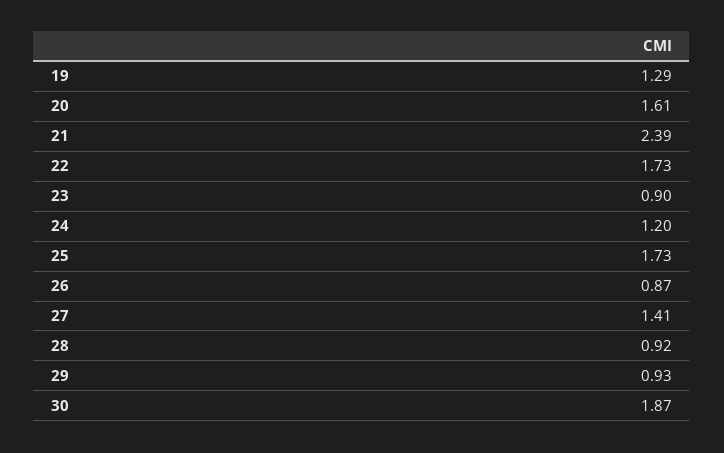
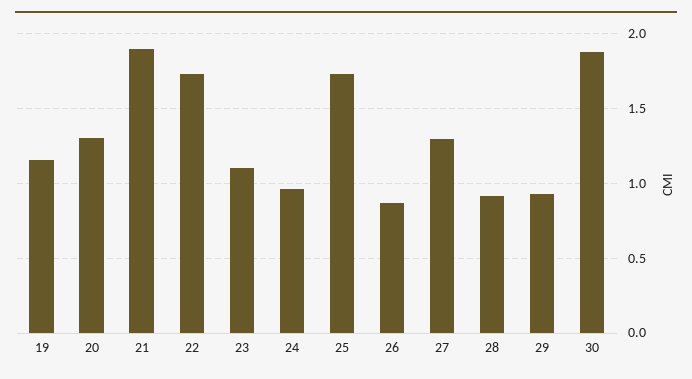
19: 1.29 -> 1.15
20: 1.61 -> 1.3
21: 2.39 -> 1.9
23: 0.9 -> 1.1
24: 1.2 -> 0.95
27: 1.41 -> 1.3

